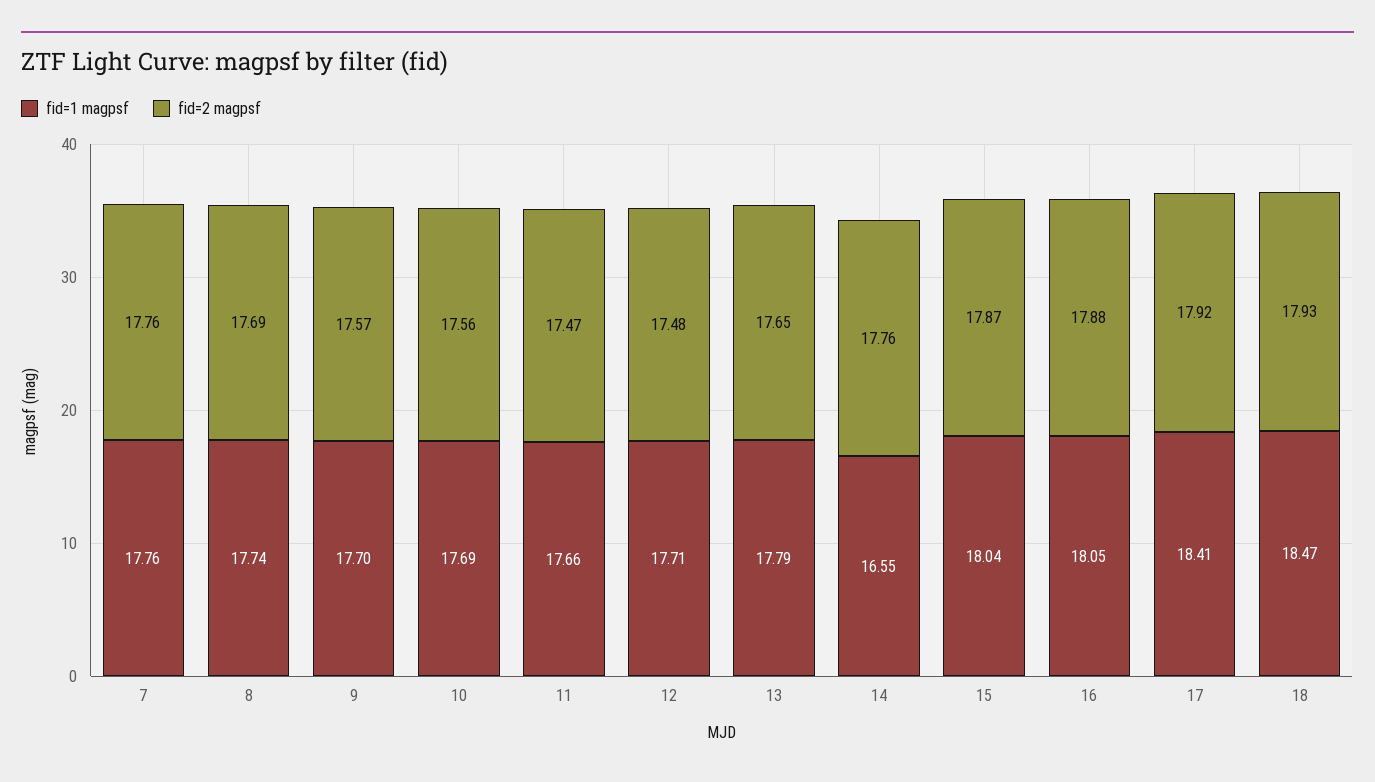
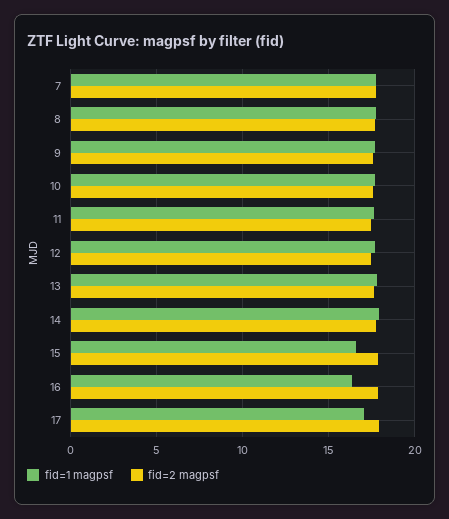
fid=1 magpsf, 14: 16.55 -> 18
fid=1 magpsf, 15: 18.04 -> 16.5
fid=1 magpsf, 16: 18.05 -> 16.5
fid=1 magpsf, 17: 18.41 -> 17
fid=1 magpsf, 18: 18.47 -> none
fid=2 magpsf, 18: 17.93 -> none

